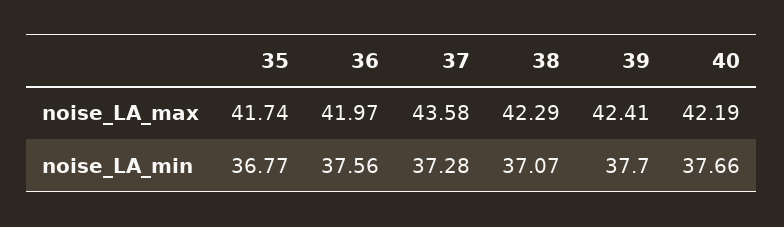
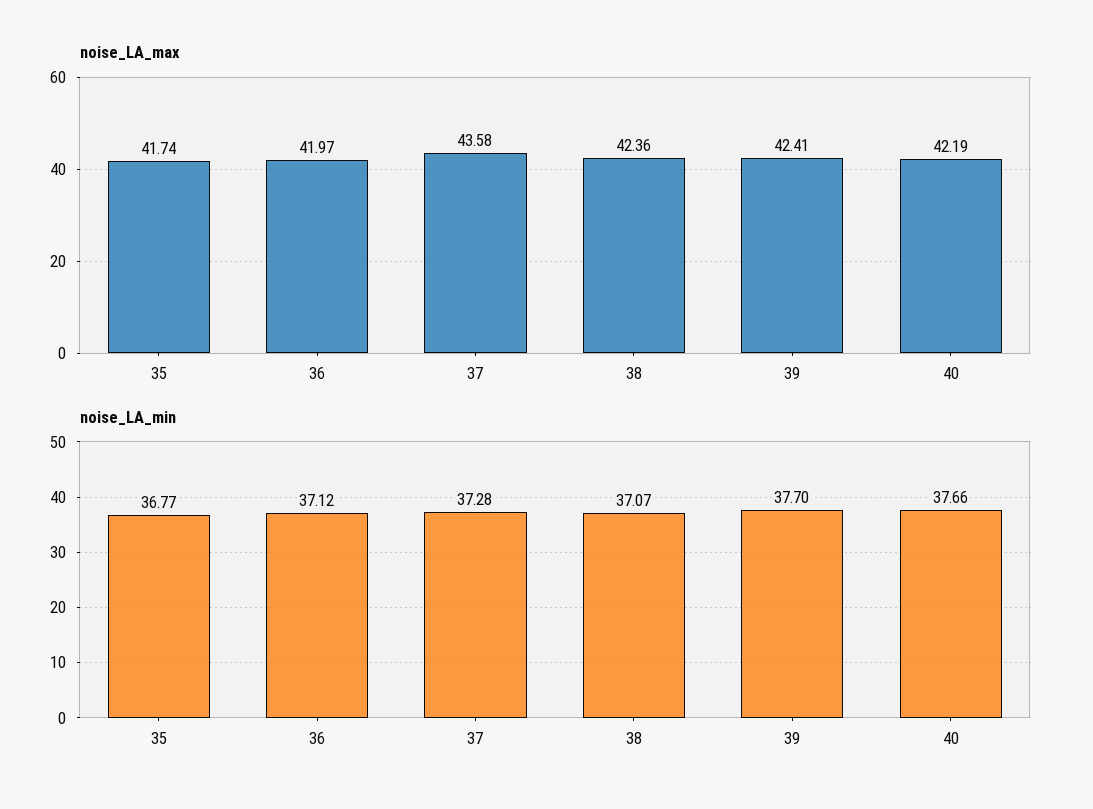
noise_LA_max, 38: 42.29 -> 42.36
noise_LA_min, 36: 37.56 -> 37.12

